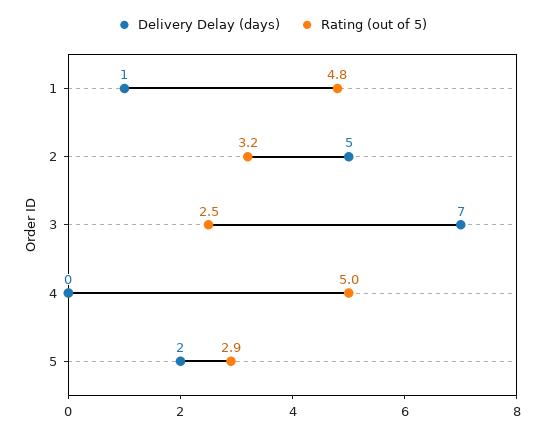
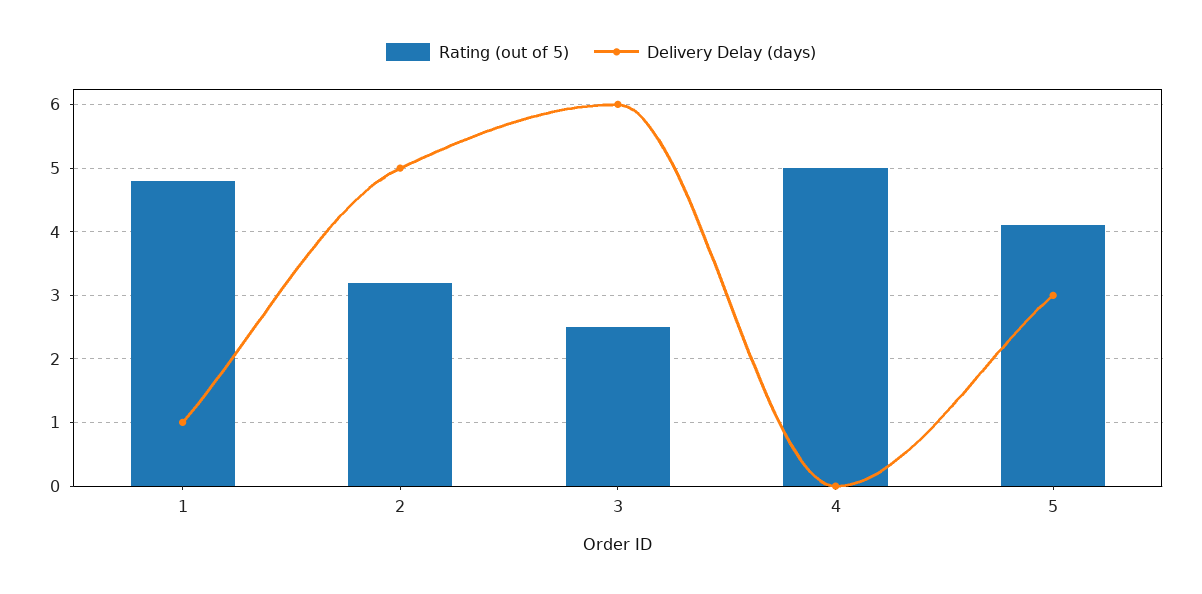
Delivery Delay (days), 3: 7 -> 6
Delivery Delay (days), 5: 2 -> 3
Rating (out of 5), 5: 2.9 -> 4.1

